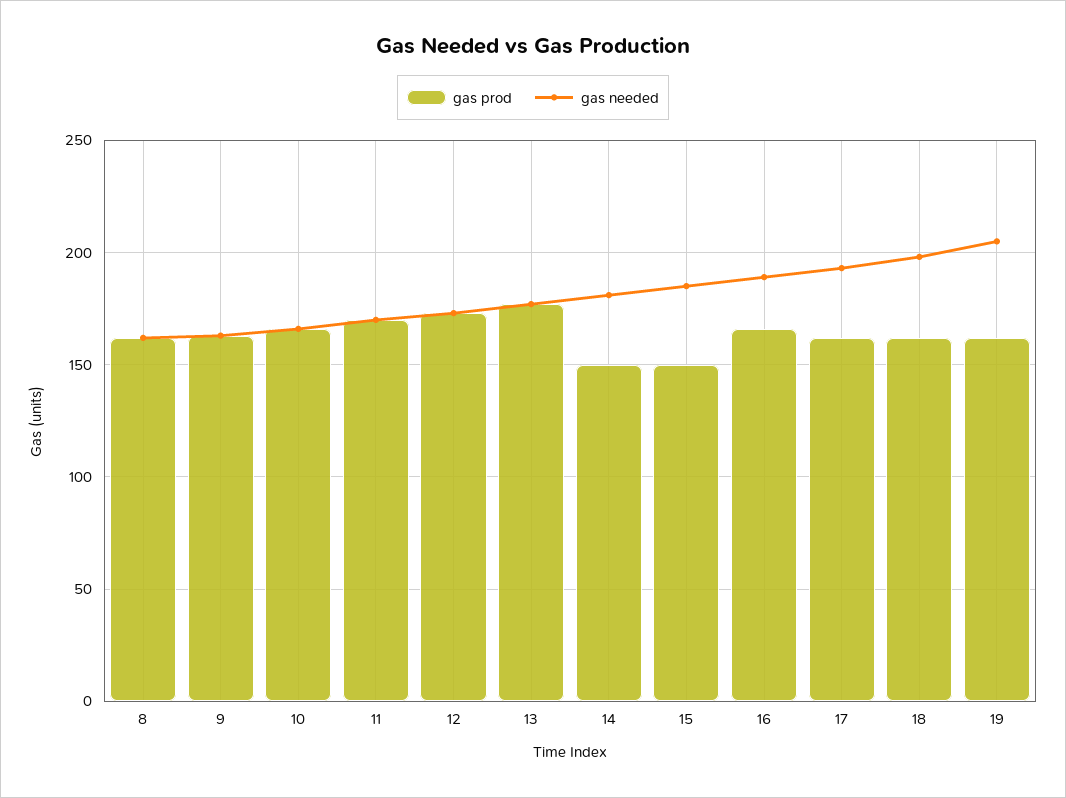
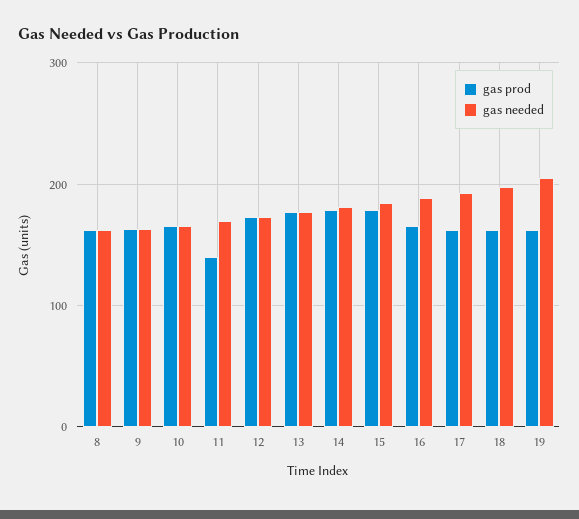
gas prod, 11: 170 -> 140
gas prod, 14: 150 -> 180
gas prod, 15: 150 -> 180

